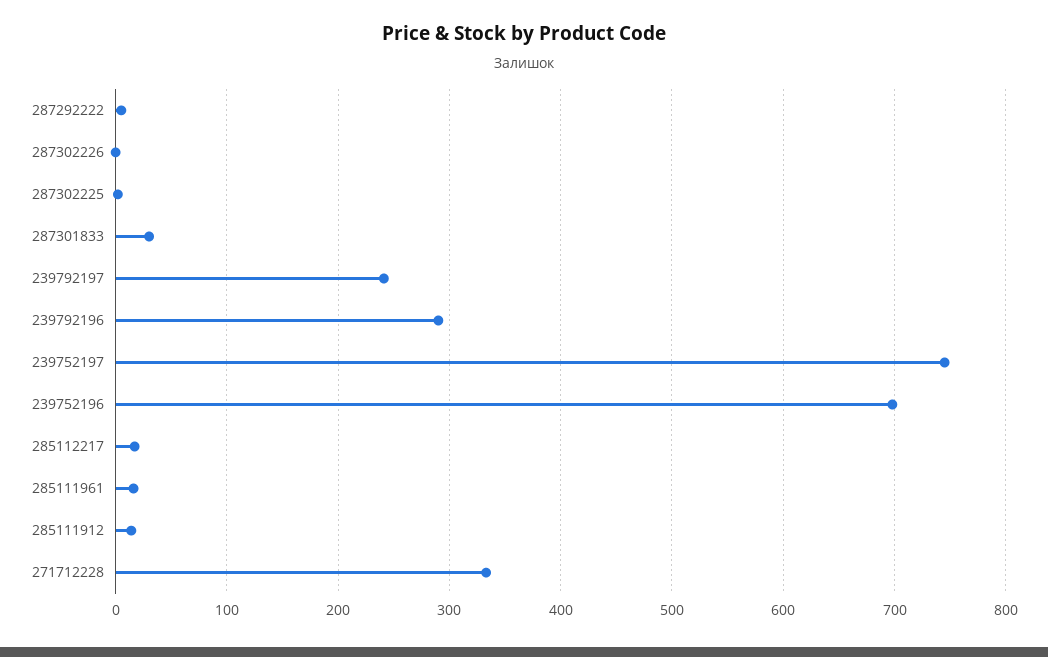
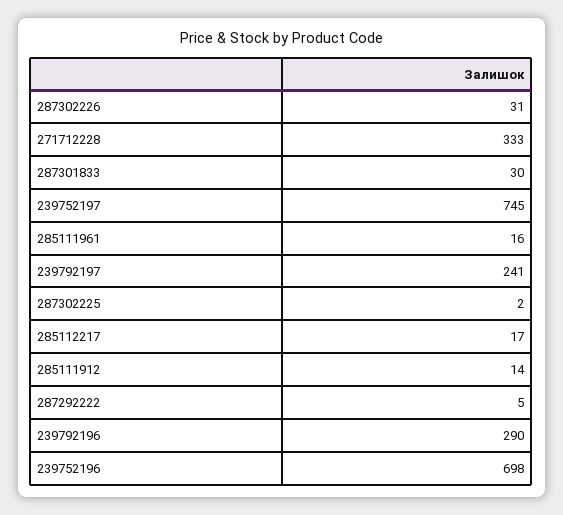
287302226: 0 -> 31

